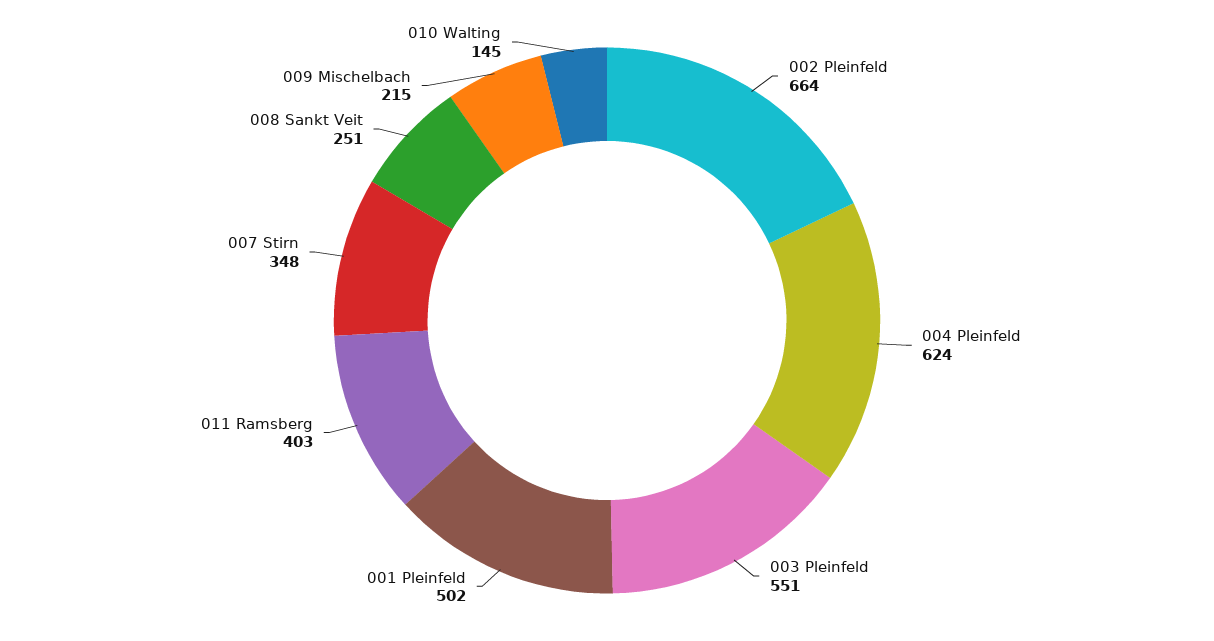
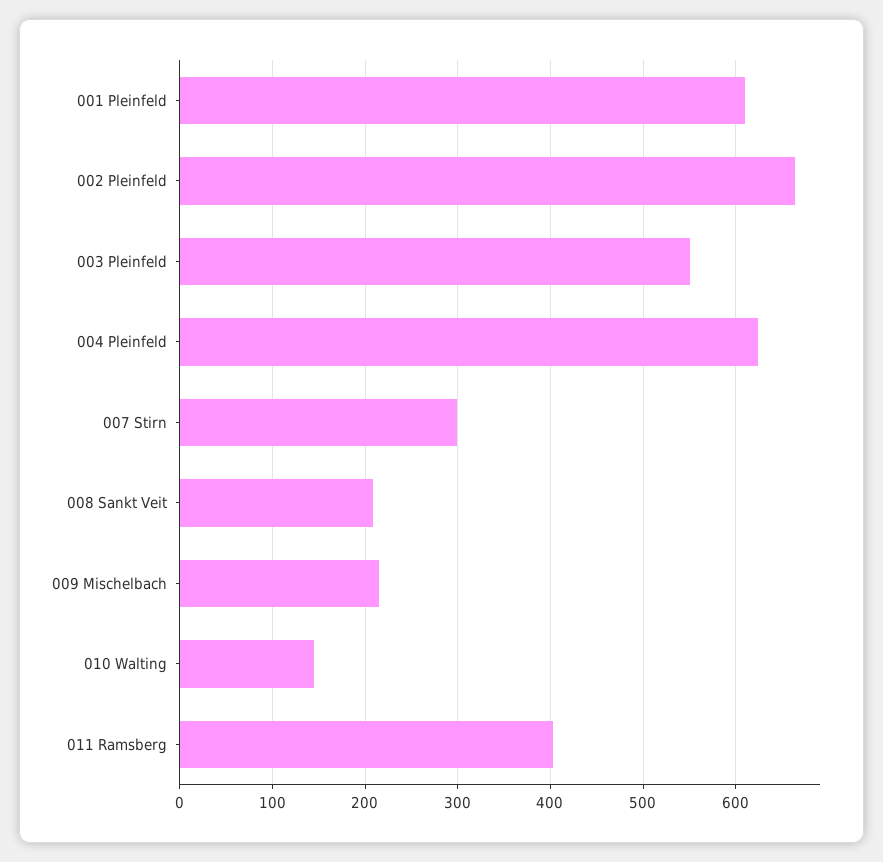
001 Pleinfeld: 502 -> 610
007 Stirn: 348 -> 300
008 Sankt Veit: 251 -> 210

